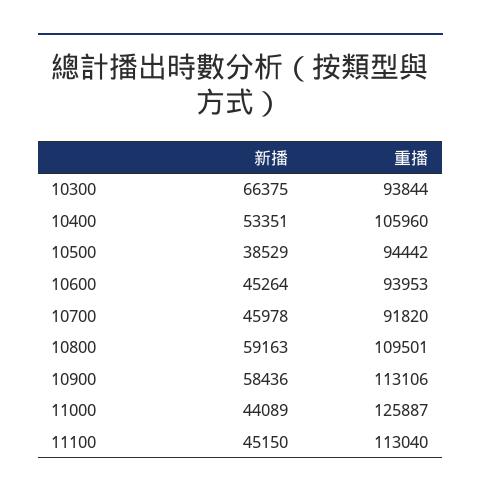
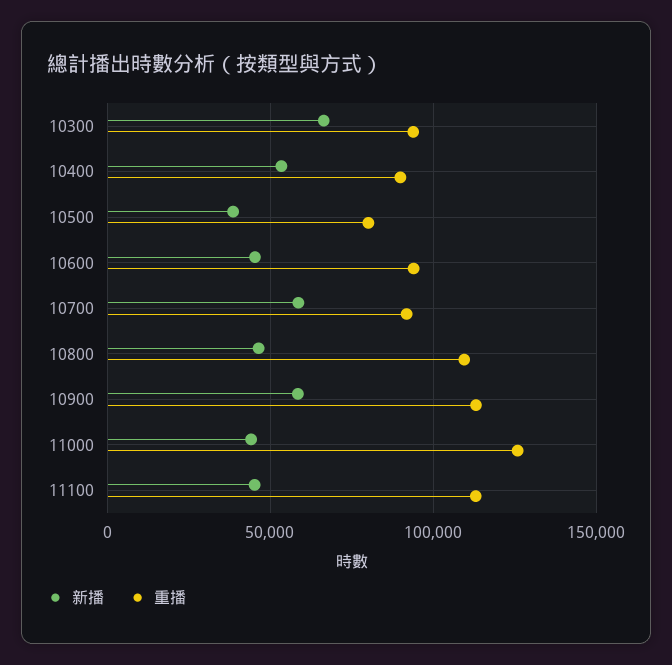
重播, 10400: 105960 -> 90000
重播, 10500: 94442 -> 80000
新播, 10700: 45978 -> 60000
新播, 10800: 59163 -> 45000

